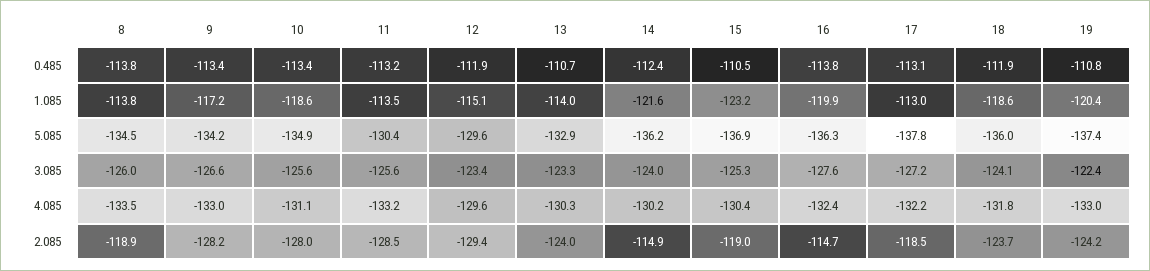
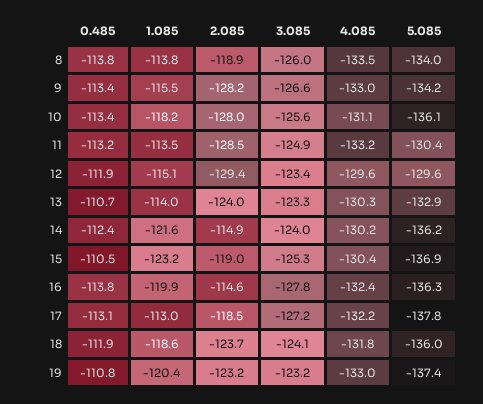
9, 1.085: -117.2 -> -115.5
10, 1.085: -118.6 -> -118.2
8, 5.085: -134.5 -> -134
10, 5.085: -134.9 -> -136.1
11, 3.085: -125.6 -> -124.9
16, 3.085: -127.6 -> -127.8
19, 3.085: -122.4 -> -123.2
16, 2.085: -114.7 -> -114.6
19, 2.085: -124.2 -> -123.2

